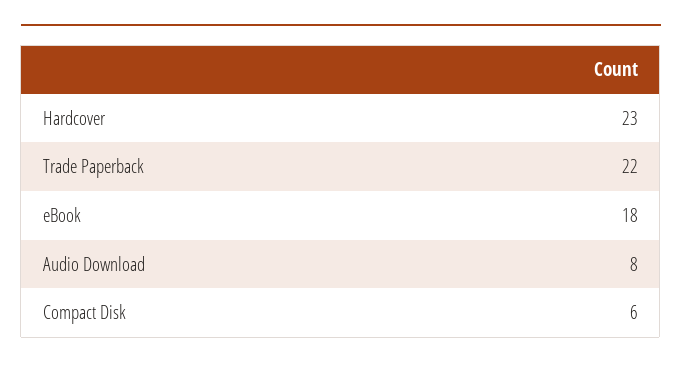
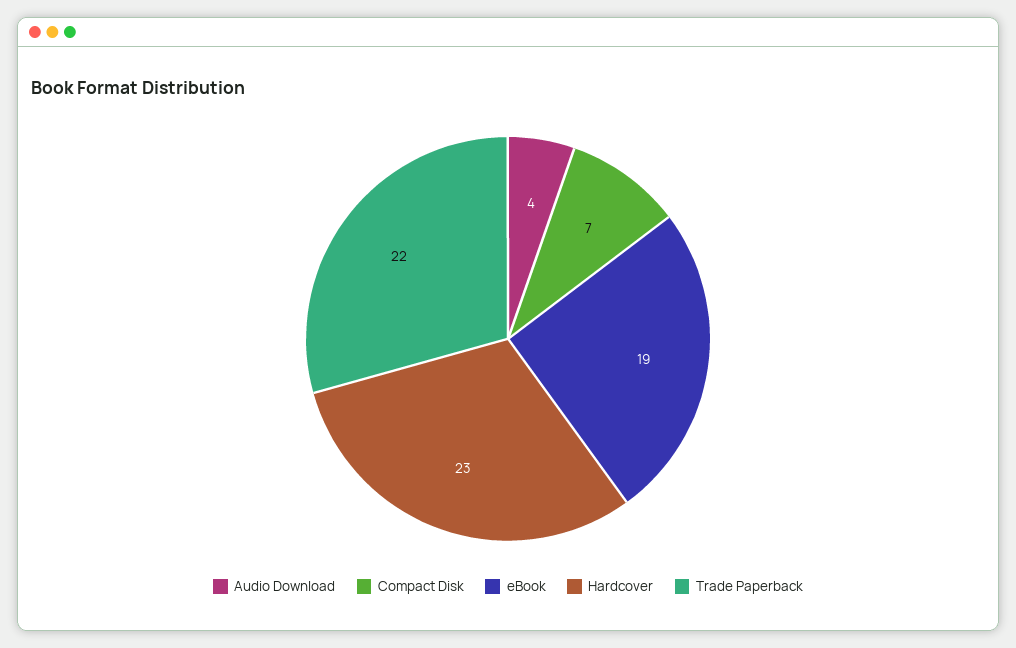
eBook: 18 -> 19
Audio Download: 8 -> 4
Compact Disk: 6 -> 7

